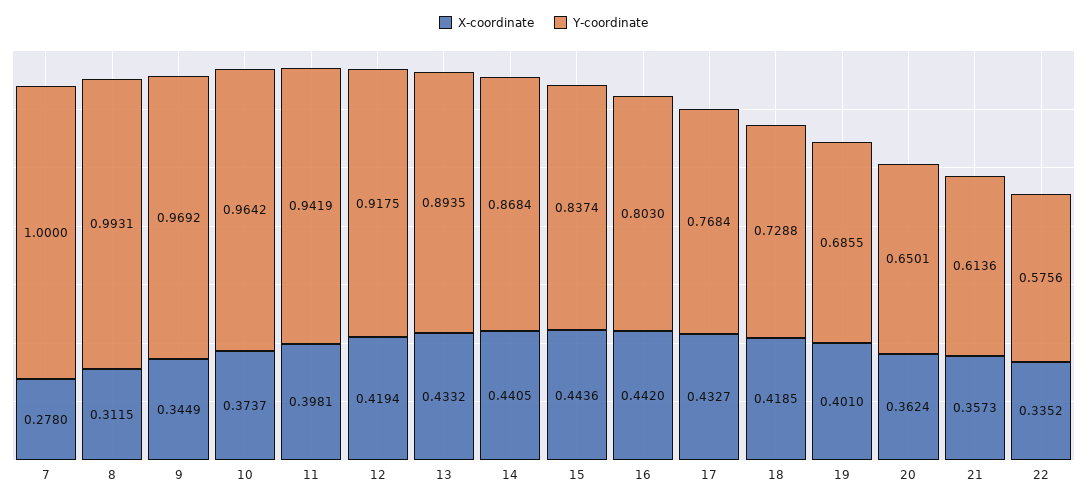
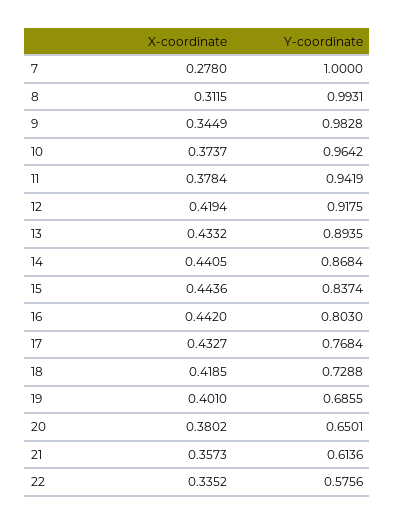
Y-coordinate, 9: 0.9692 -> 0.9828
X-coordinate, 11: 0.3981 -> 0.3784
X-coordinate, 20: 0.3624 -> 0.3802

